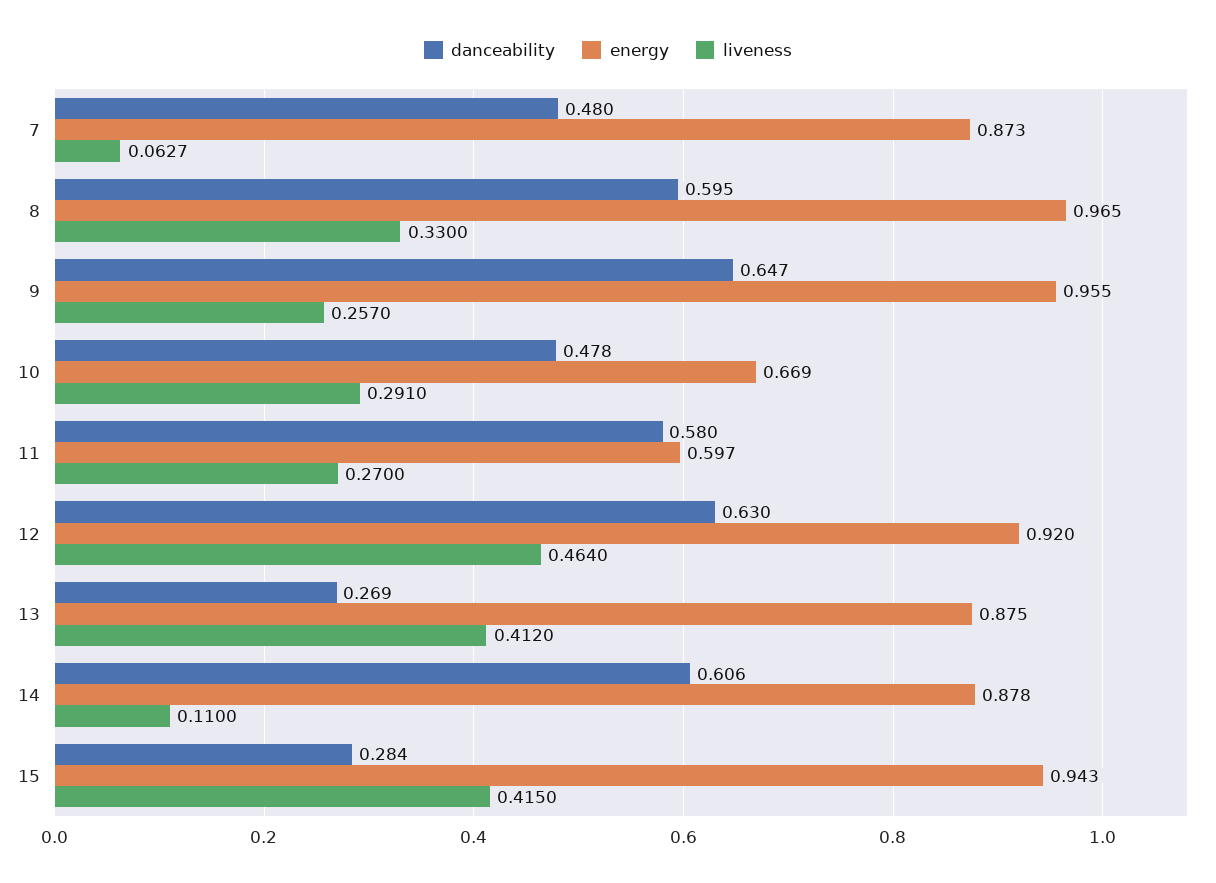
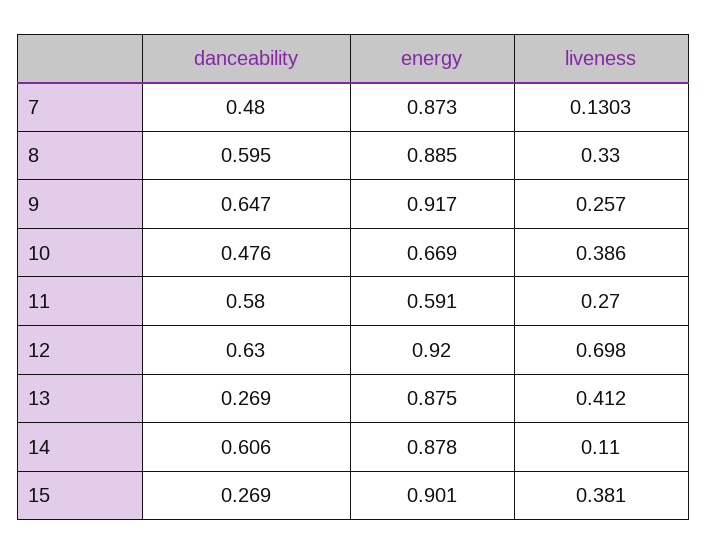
liveness, 7: 0.0627 -> 0.1303
energy, 8: 0.965 -> 0.885
energy, 9: 0.955 -> 0.917
danceability, 10: 0.478 -> 0.476
liveness, 10: 0.291 -> 0.386
energy, 11: 0.597 -> 0.591
liveness, 12: 0.464 -> 0.698
danceability, 15: 0.284 -> 0.269
energy, 15: 0.943 -> 0.901
liveness, 15: 0.415 -> 0.381

